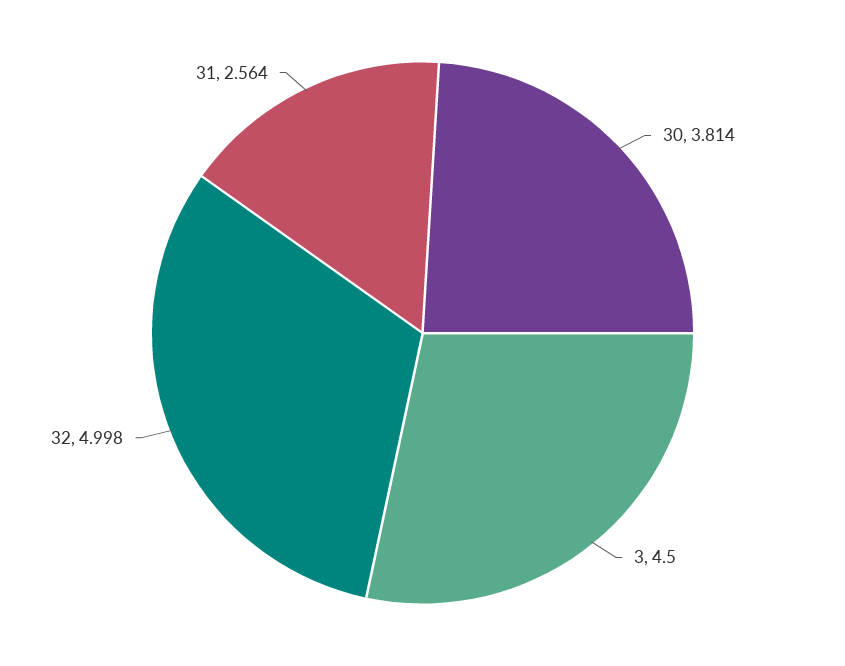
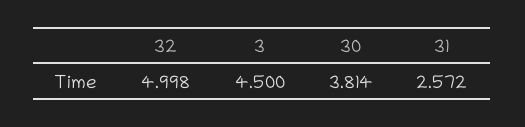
31: 2.564 -> 2.572

